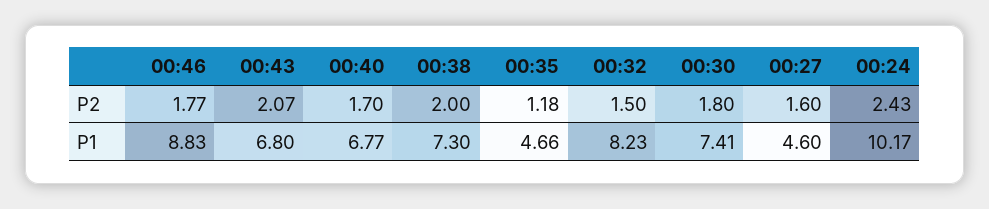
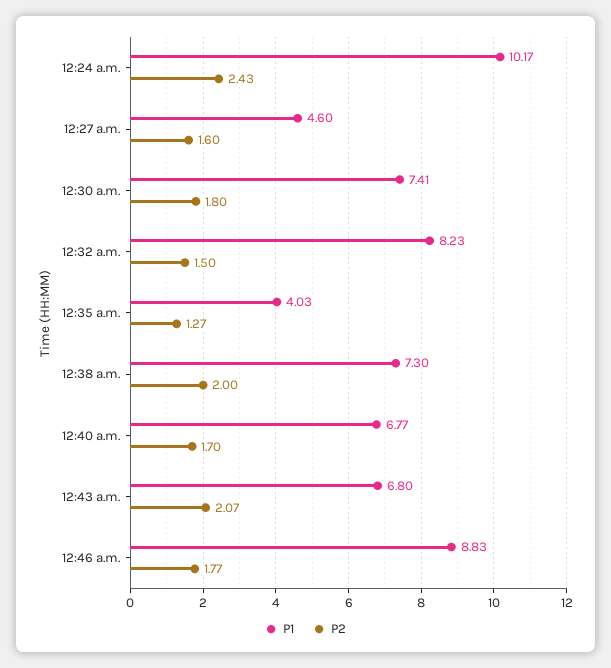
P2, 00:35: 1.18 -> 1.27
P1, 00:35: 4.66 -> 4.03

